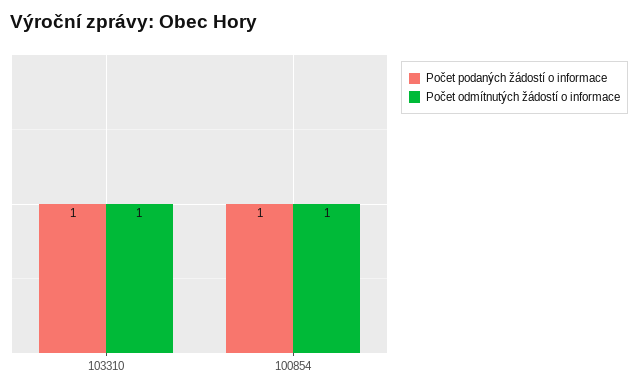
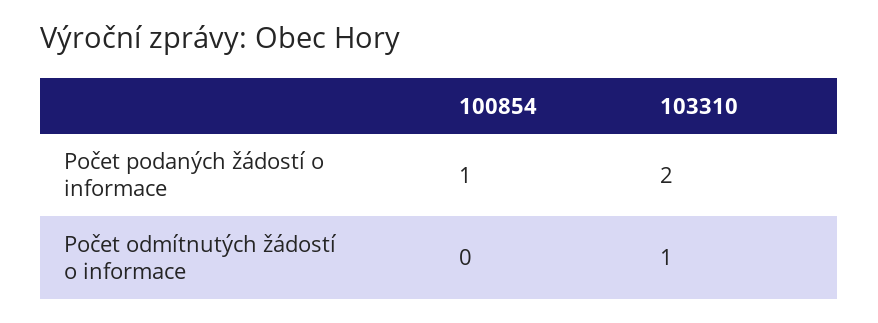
Počet podaných žádostí o informace, 103310: 1 -> 2
Počet odmítnutých žádostí o informace, 100854: 1 -> 0

